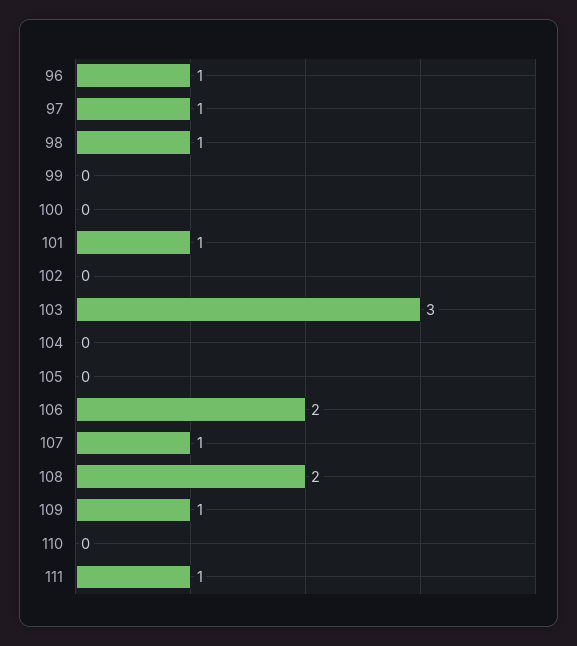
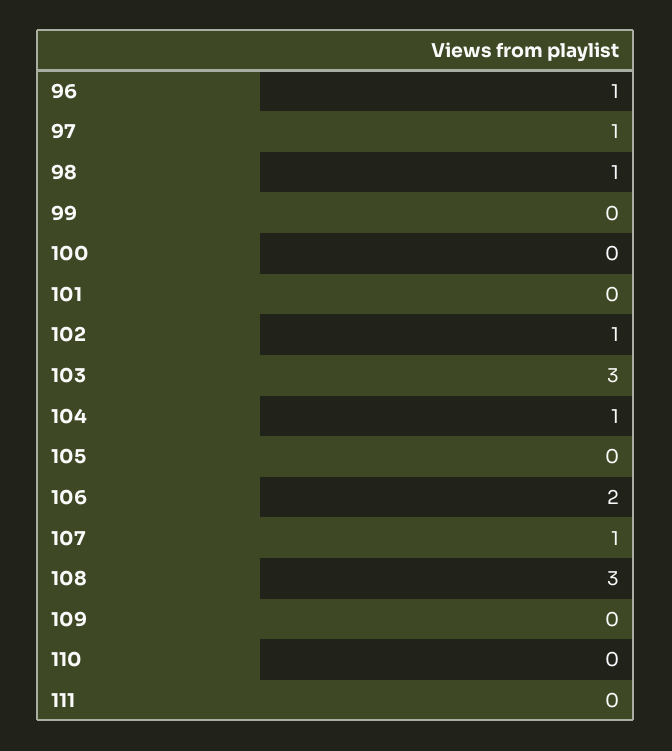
101: 1 -> 0
102: 0 -> 1
104: 0 -> 1
108: 2 -> 3
109: 1 -> 0
111: 1 -> 0

